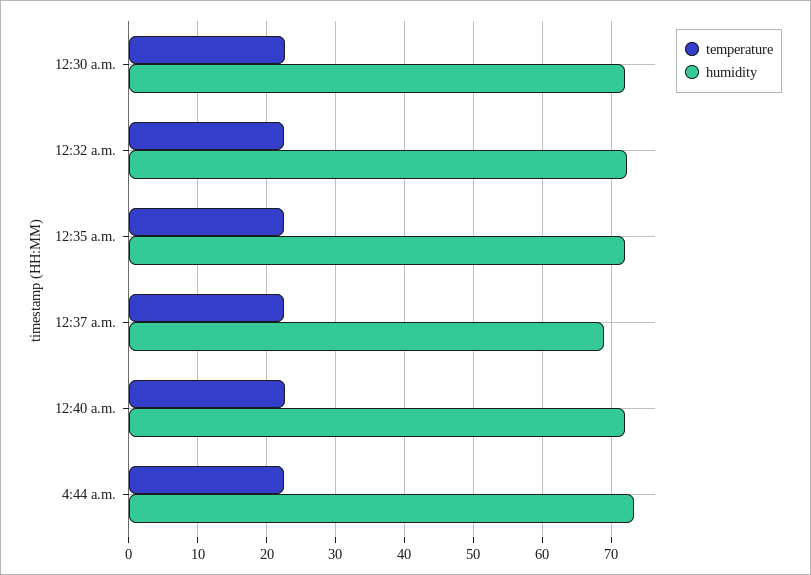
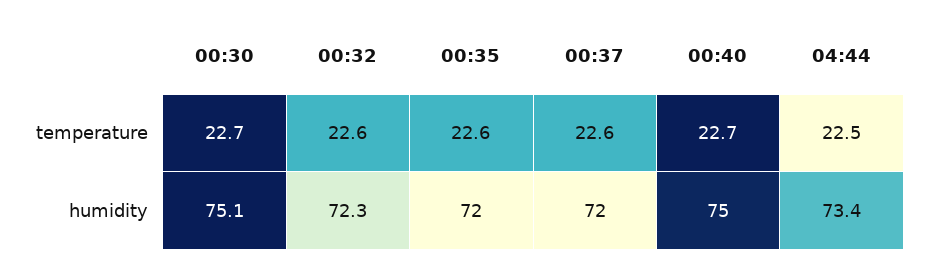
humidity, 12:30 a.m.: 72 -> 75.1
humidity, 12:37 a.m.: 69 -> 72
humidity, 12:40 a.m.: 72 -> 75

